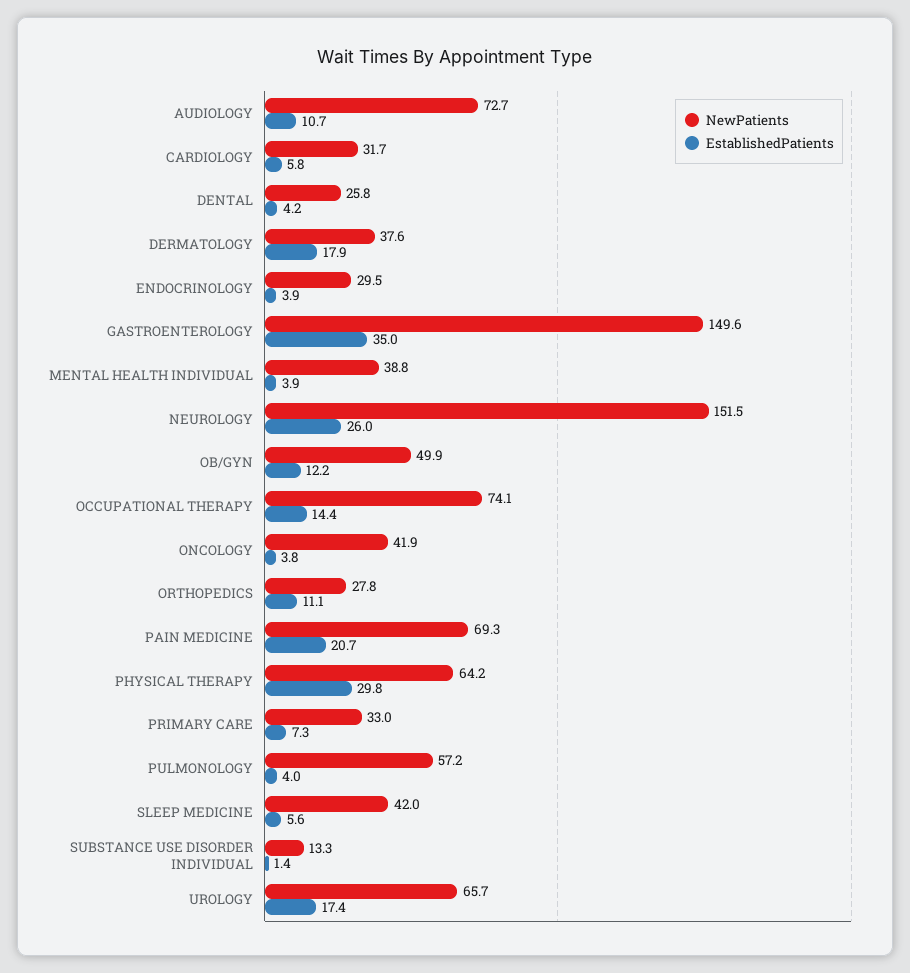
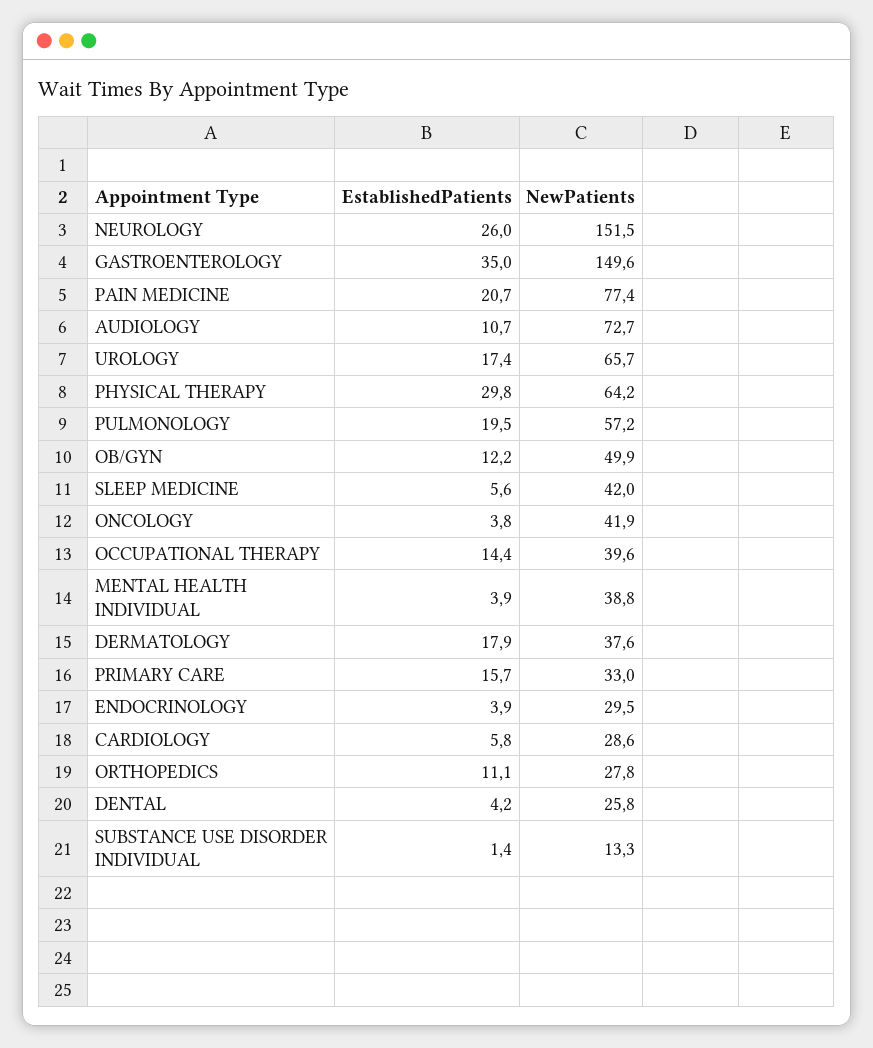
NewPatients, CARDIOLOGY: 31.7 -> 28.6
NewPatients, OCCUPATIONAL THERAPY: 74.1 -> 39.6
NewPatients, PAIN MEDICINE: 69.3 -> 77.4
EstablishedPatients, PRIMARY CARE: 7.3 -> 15.7
EstablishedPatients, PULMONOLOGY: 4 -> 19.5

